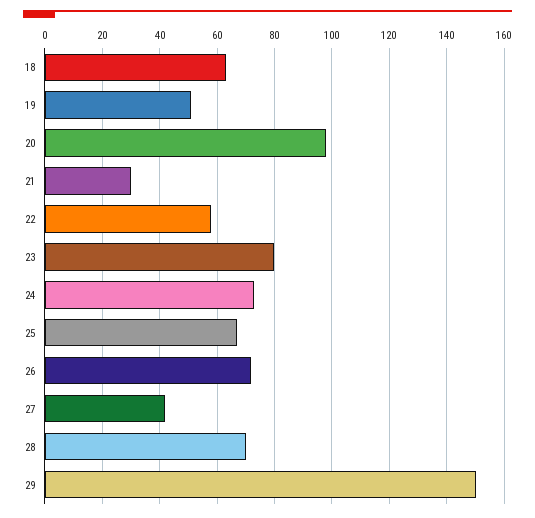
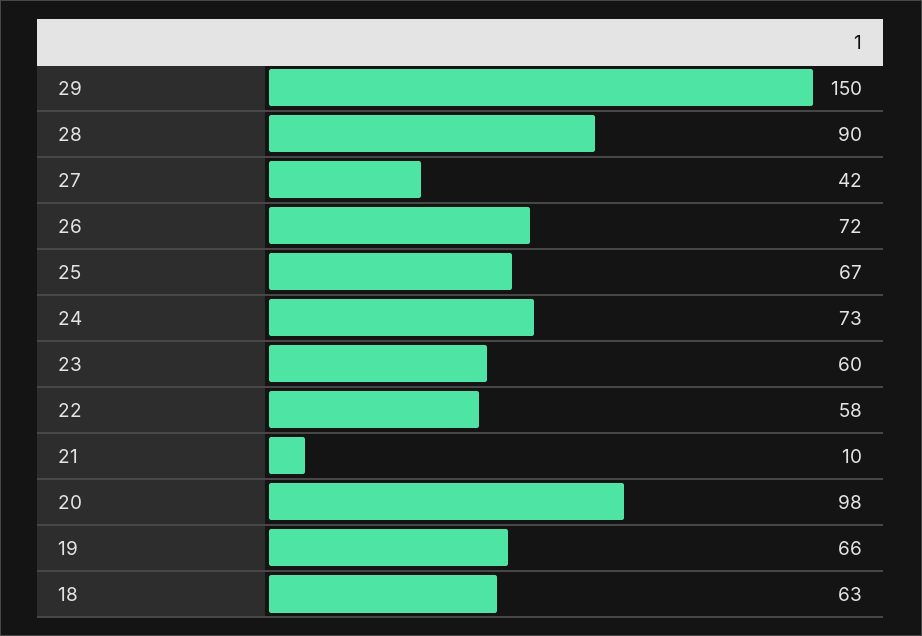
19: 50 -> 66
21: 30 -> 10
23: 80 -> 60
28: 70 -> 90

